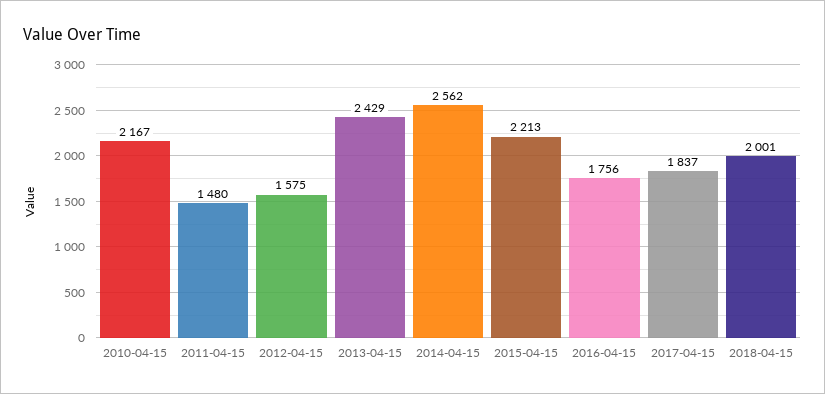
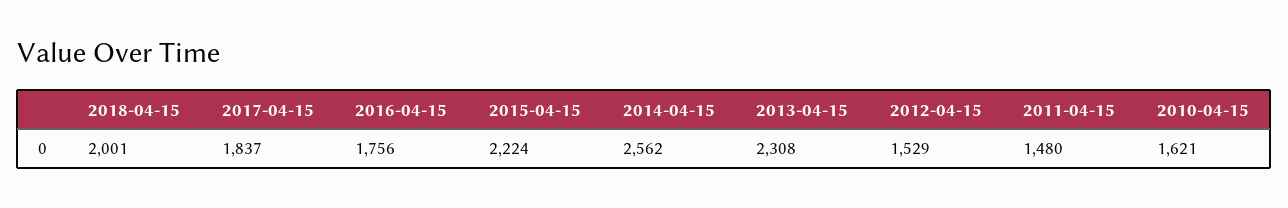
2010-04-15: 2167 -> 1621
2012-04-15: 1575 -> 1529
2013-04-15: 2429 -> 2308
2015-04-15: 2213 -> 2224

